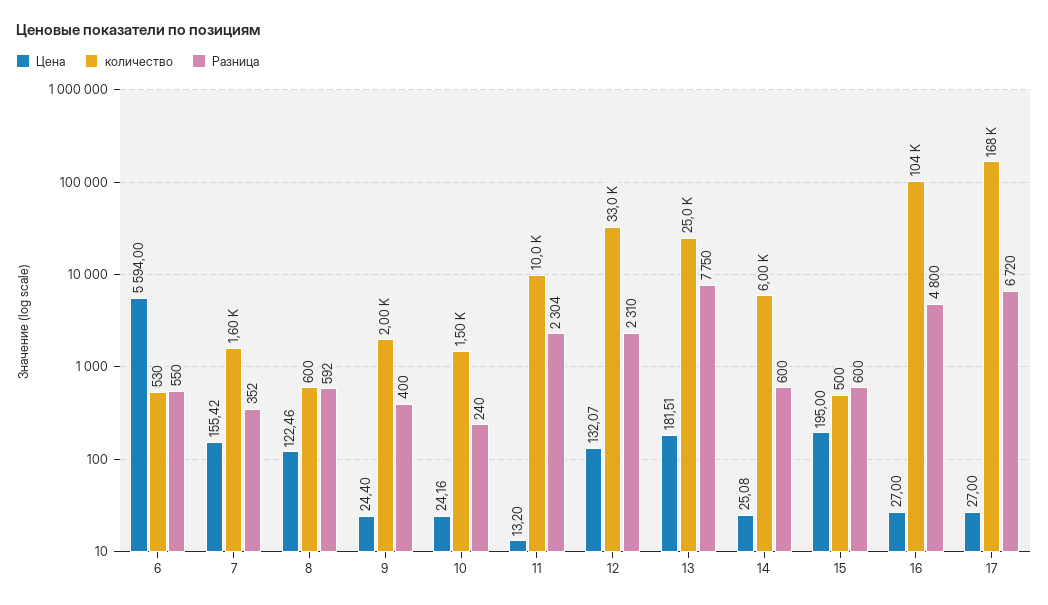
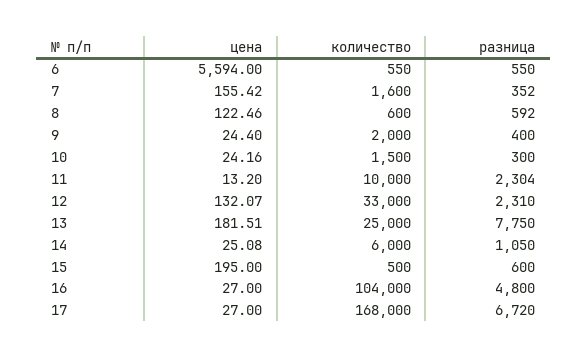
количество, 6: 530 -> 550
Разница, 10: 240 -> 300
Разница, 14: 600 -> 1050

